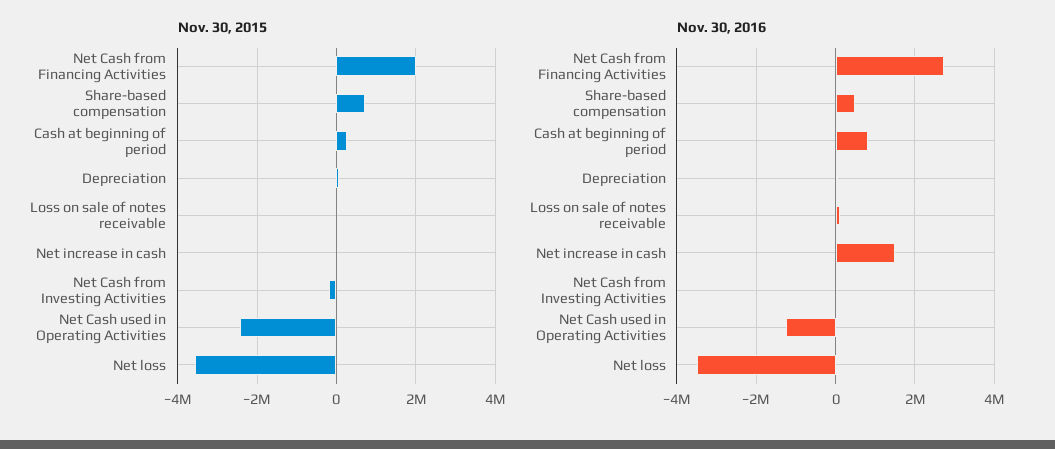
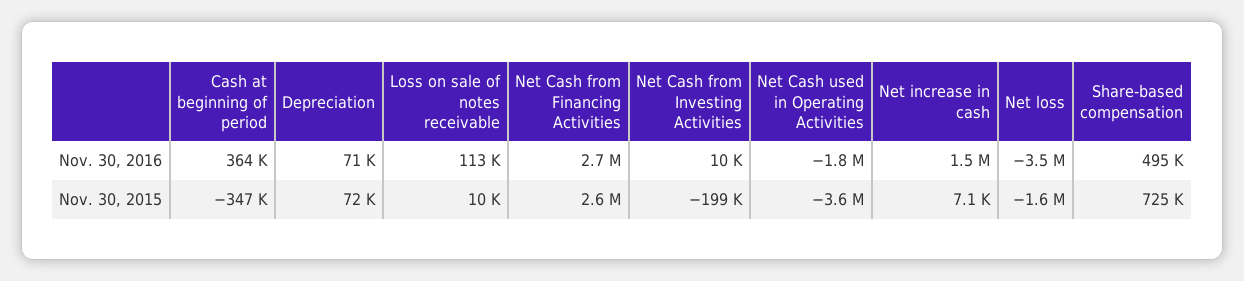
Nov. 30, 2015, Net Cash from Financing Activities: 2000000 -> 2600000
Nov. 30, 2015, Cash at beginning of period: 200000 -> -347000
Nov. 30, 2015, Net Cash used in Operating Activities: -2400000 -> -3600000
Nov. 30, 2015, Net loss: -3600000 -> -1600000
Nov. 30, 2016, Cash at beginning of period: 800000 -> 364000
Nov. 30, 2016, Net Cash used in Operating Activities: -1200000 -> -1800000

